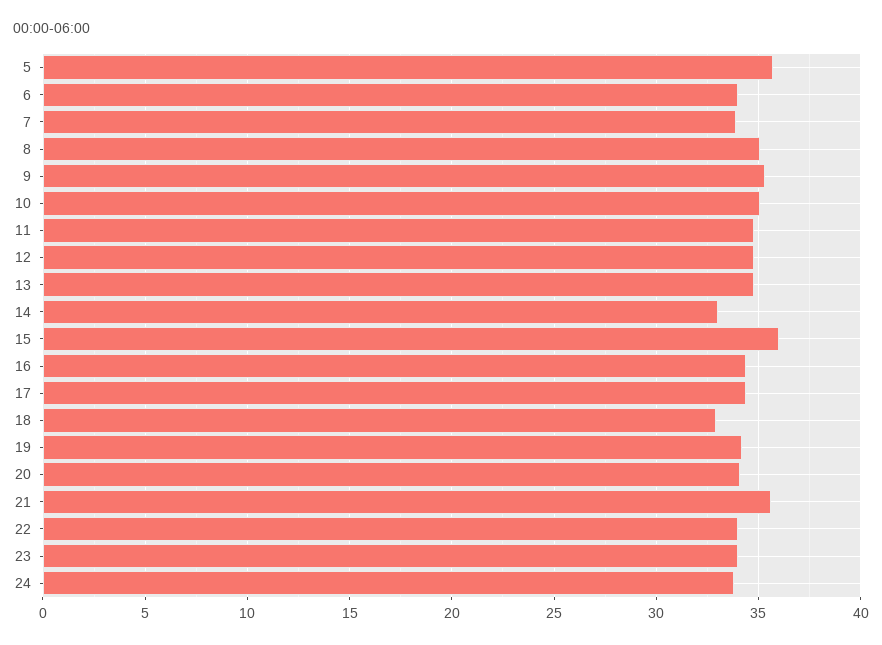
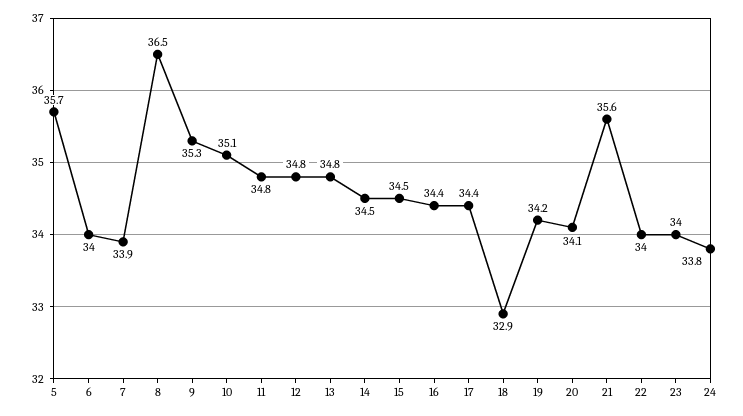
8: 35 -> 36.5
14: 33 -> 34.5
15: 36 -> 34.5

